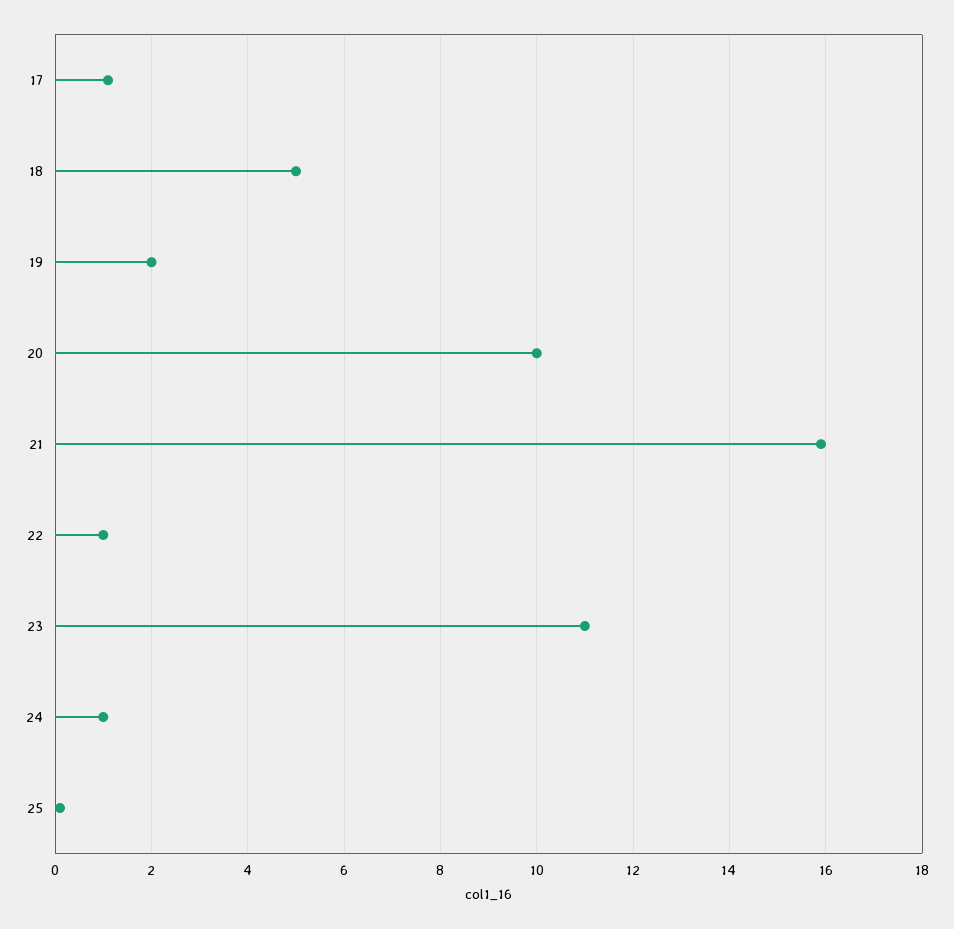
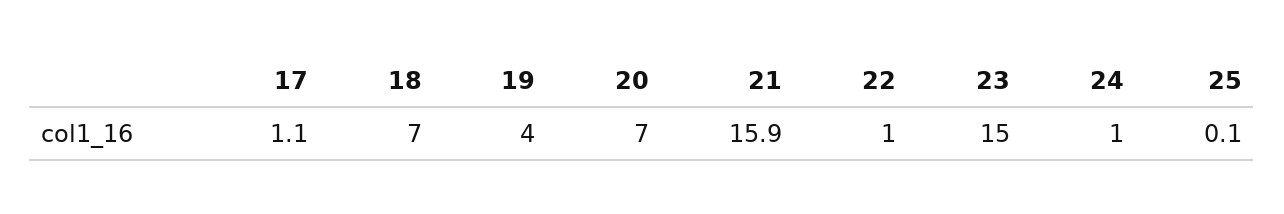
18: 5 -> 7
19: 2 -> 4
20: 10 -> 7
23: 11 -> 15

